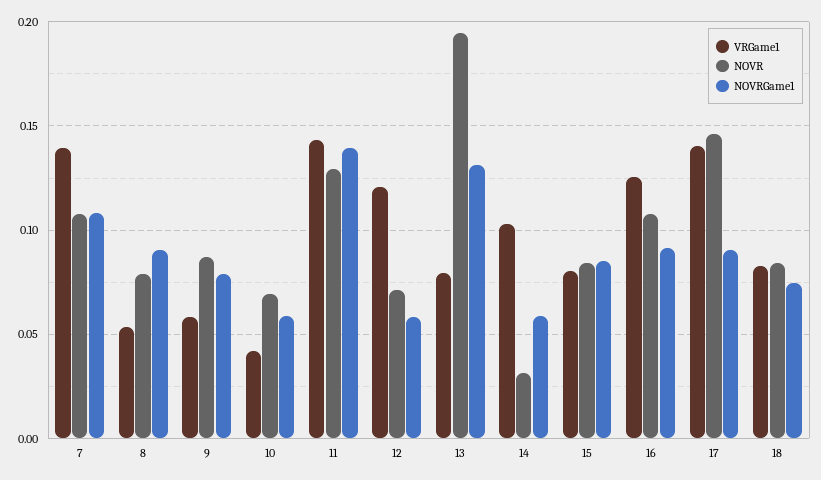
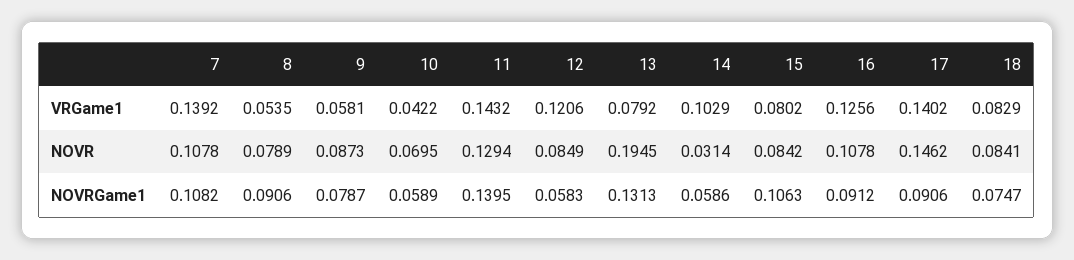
NOVR, 12: 0.07 -> 0.0849
NOVRGame1, 15: 0.085 -> 0.1063

